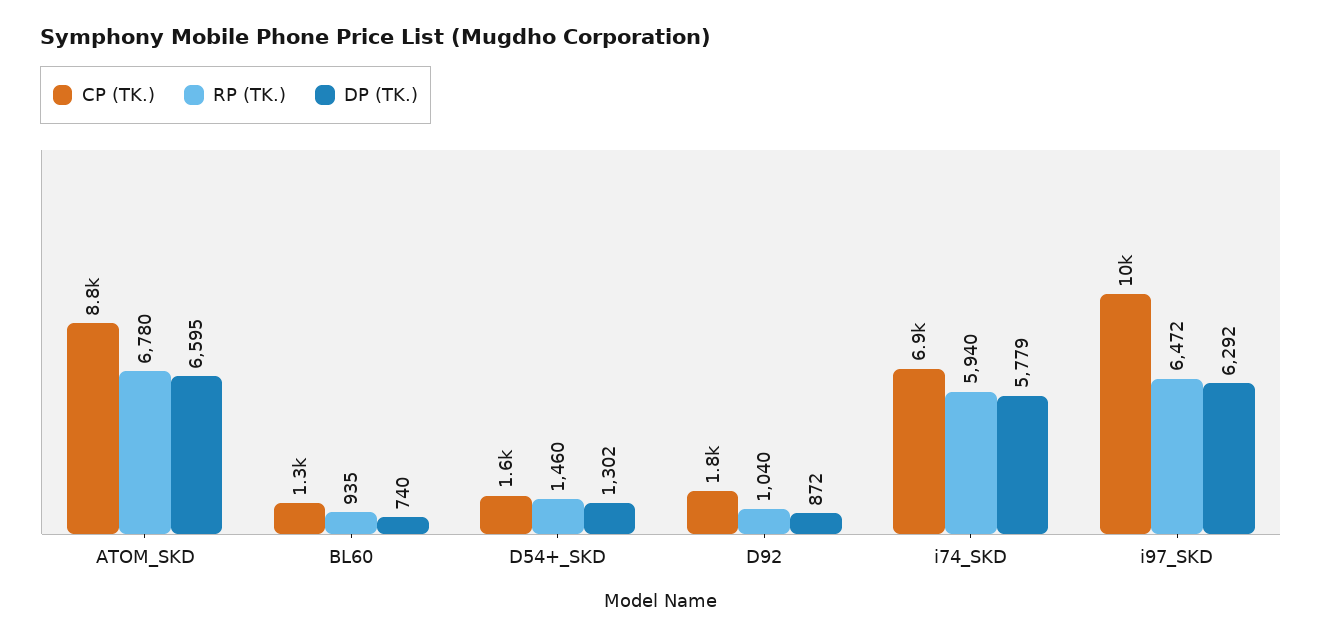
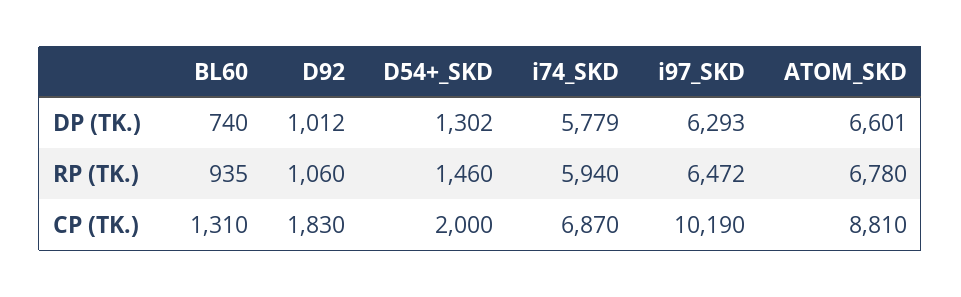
DP (TK.), ATOM_SKD: 6595 -> 6601
CP (TK.), D54+_SKD: 1600 -> 2000
RP (TK.), D92: 1040 -> 1060
DP (TK.), D92: 872 -> 1012
DP (TK.), i97_SKD: 6292 -> 6293

